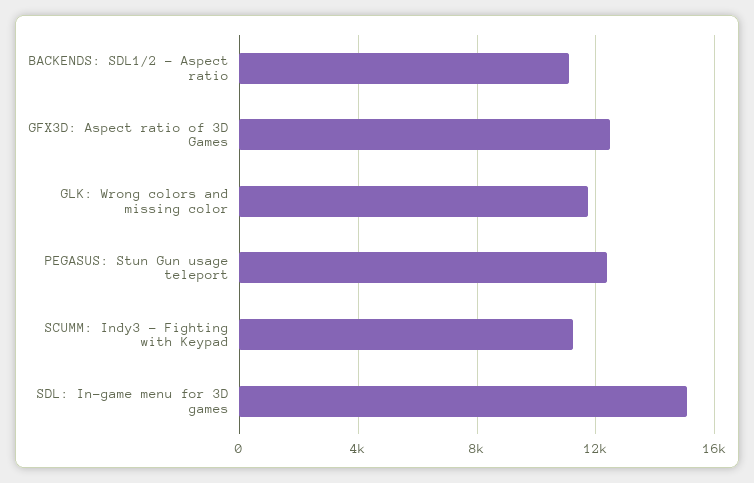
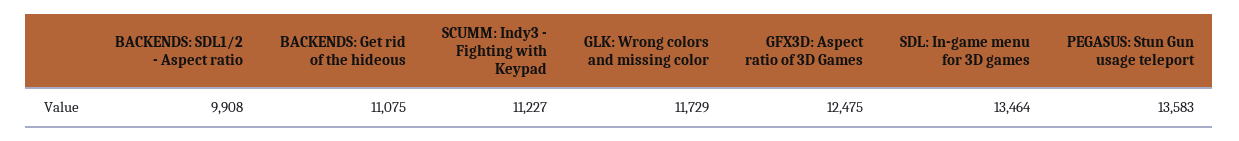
BACKENDS: SDL1/2 - Aspect ratio: 11000 -> 9908
PEGASUS: Stun Gun usage teleport: 12500 -> 13583
SDL: In-game menu for 3D games: 15000 -> 13464
BACKENDS: Get rid of the hideous: none -> 11075

